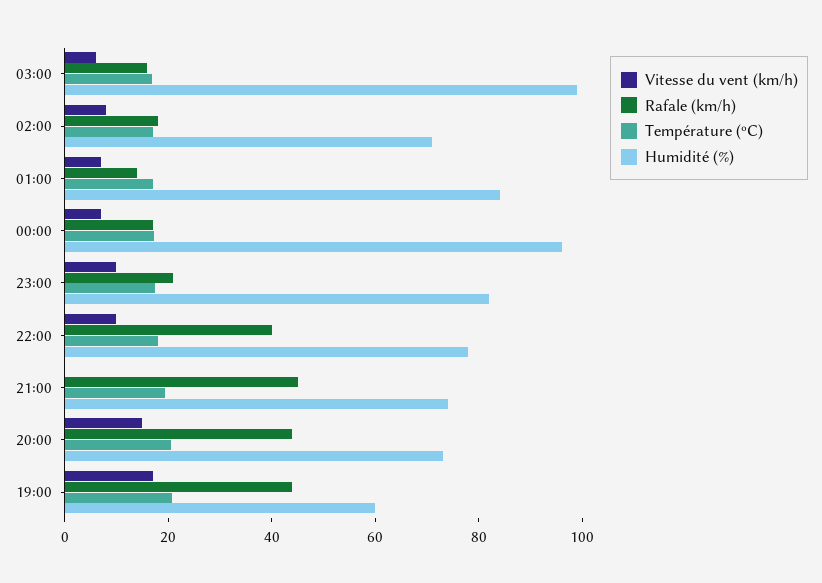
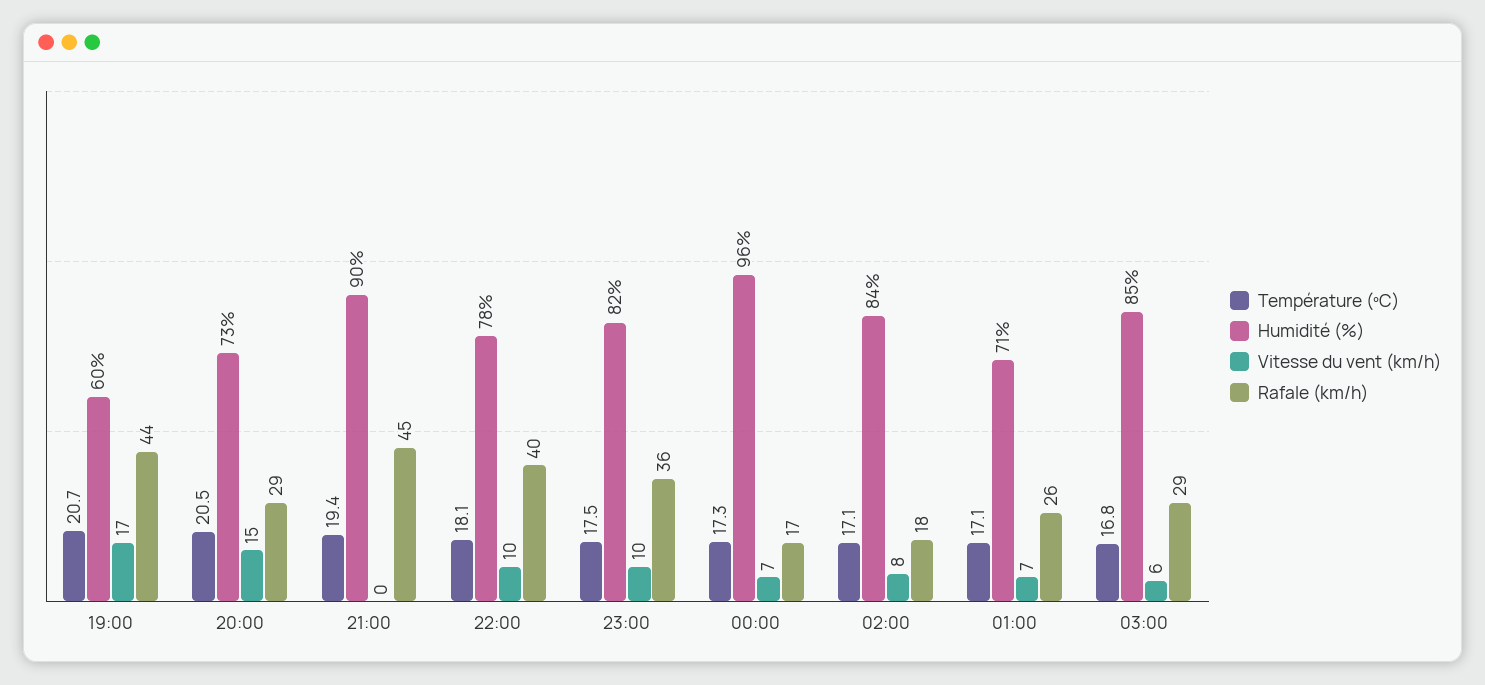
Rafale (km/h), 03:00: 15 -> 29
Humidité (%), 03:00: 100 -> 85
Humidité (%), 02:00: 70 -> 84
Rafale (km/h), 01:00: 15 -> 26
Humidité (%), 01:00: 85 -> 71
Rafale (km/h), 23:00: 20 -> 36
Humidité (%), 21:00: 75 -> 90
Rafale (km/h), 20:00: 45 -> 29

